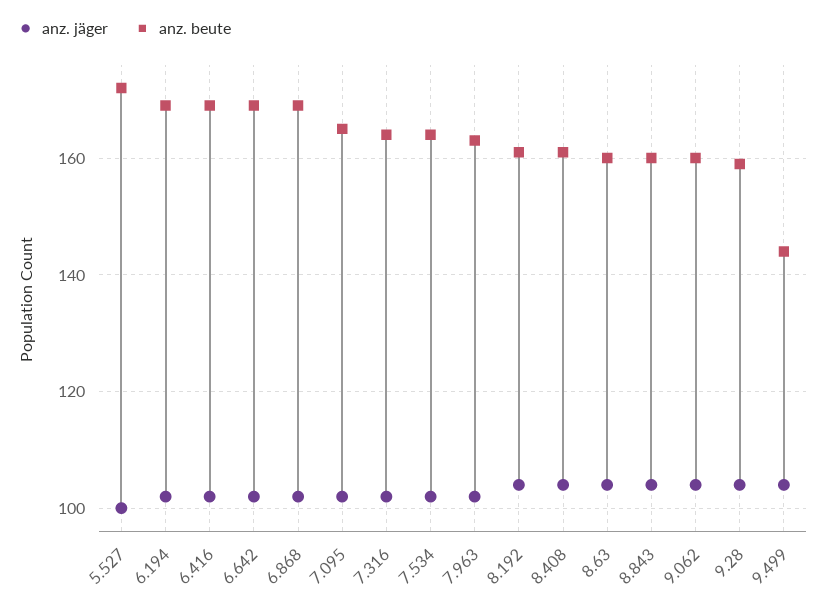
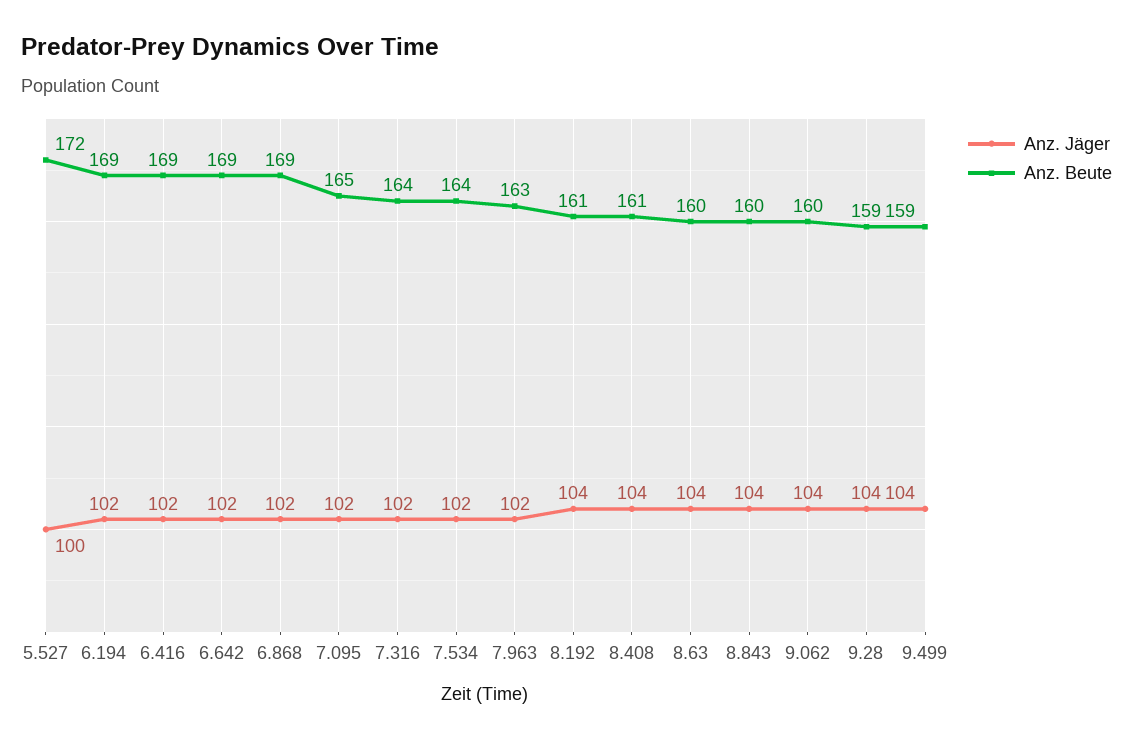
anz. beute, 9.499: 145 -> 159

